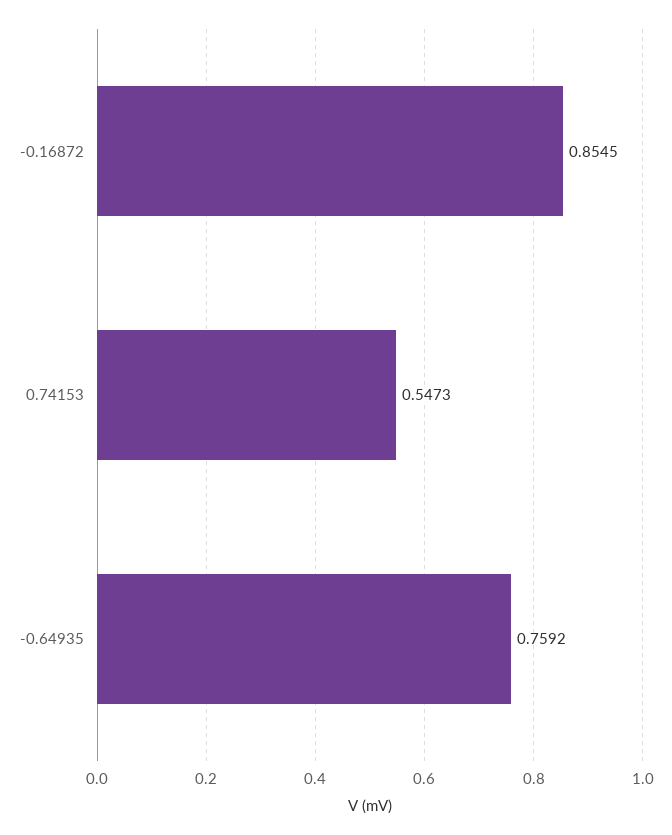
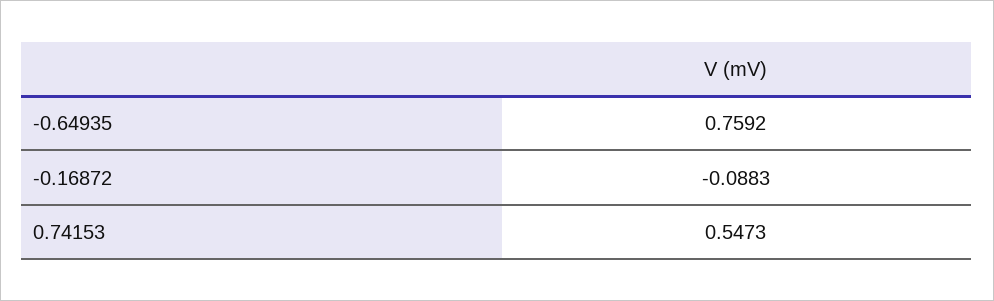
-0.16872: 0.8545 -> -0.0883

